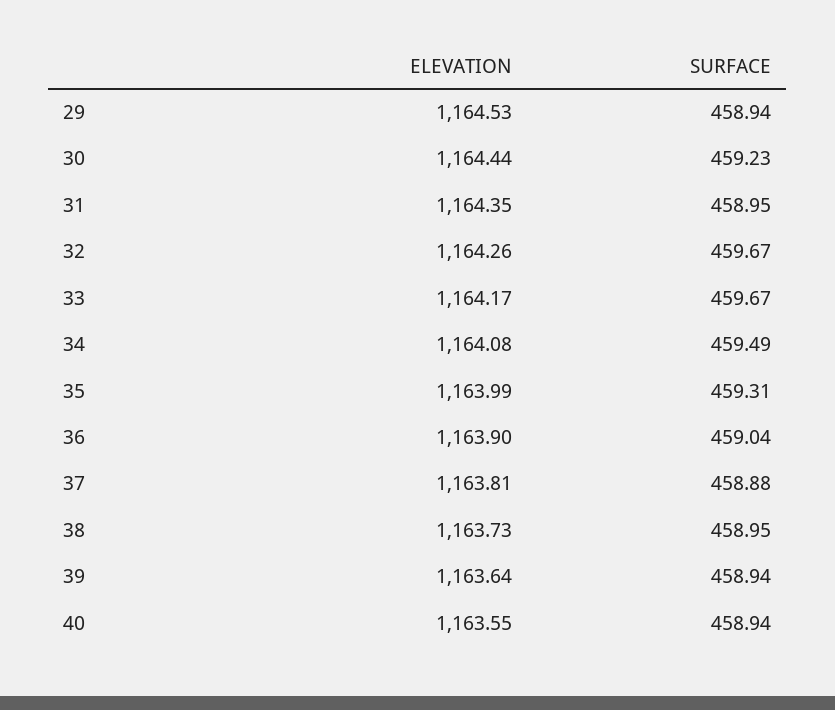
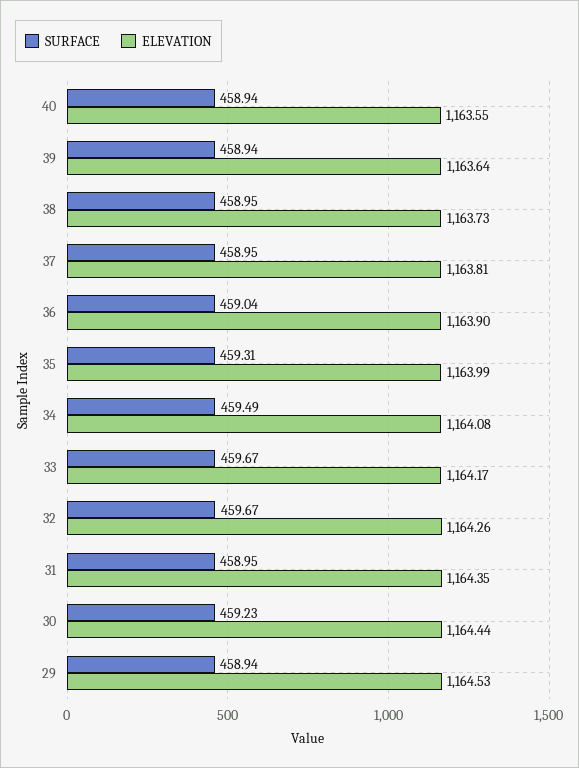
SURFACE, 37: 458.88 -> 458.95

